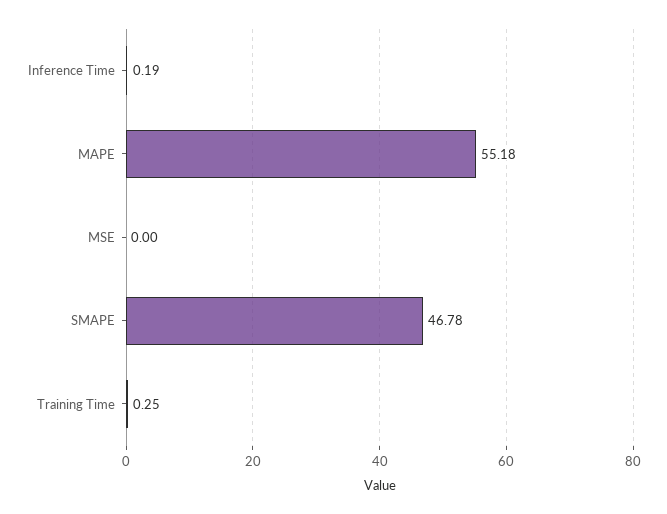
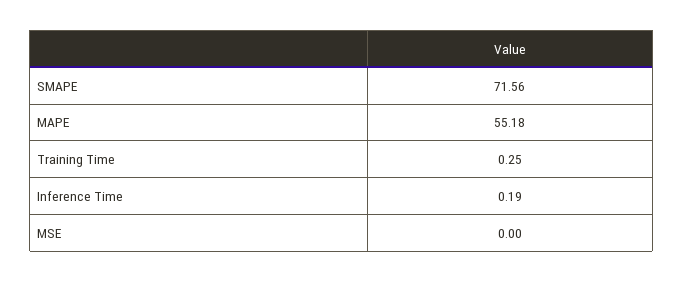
SMAPE: 46.78 -> 71.56

